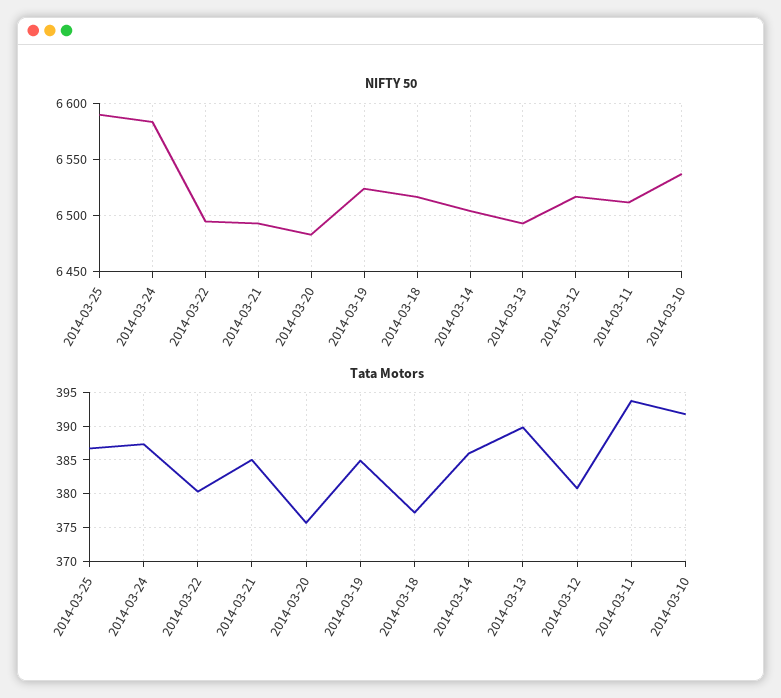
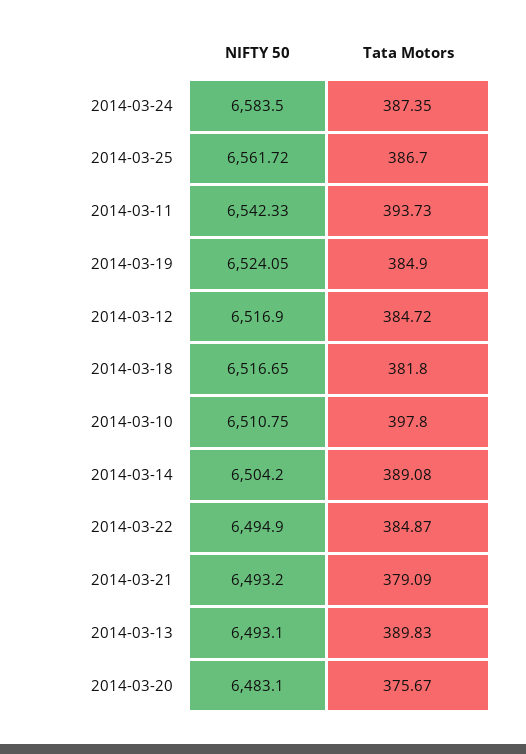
NIFTY 50, 2014-03-25: 6590 -> 6561.72
NIFTY 50, 2014-03-11: 6510 -> 6542.33
NIFTY 50, 2014-03-10: 6540 -> 6510.75
Tata Motors, 2014-03-22: 380 -> 384.87
Tata Motors, 2014-03-21: 385 -> 379.09
Tata Motors, 2014-03-18: 377 -> 381.8
Tata Motors, 2014-03-14: 386 -> 389.08
Tata Motors, 2014-03-12: 381 -> 384.72
Tata Motors, 2014-03-10: 392 -> 397.8

